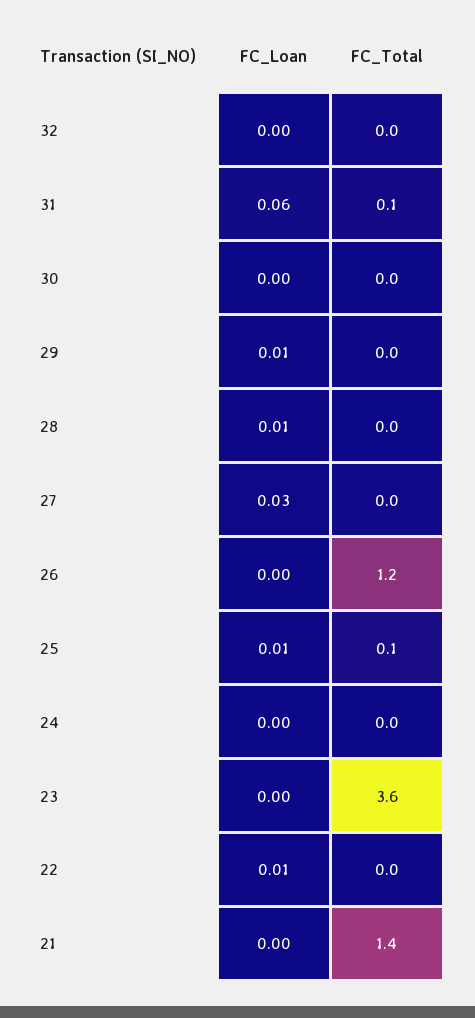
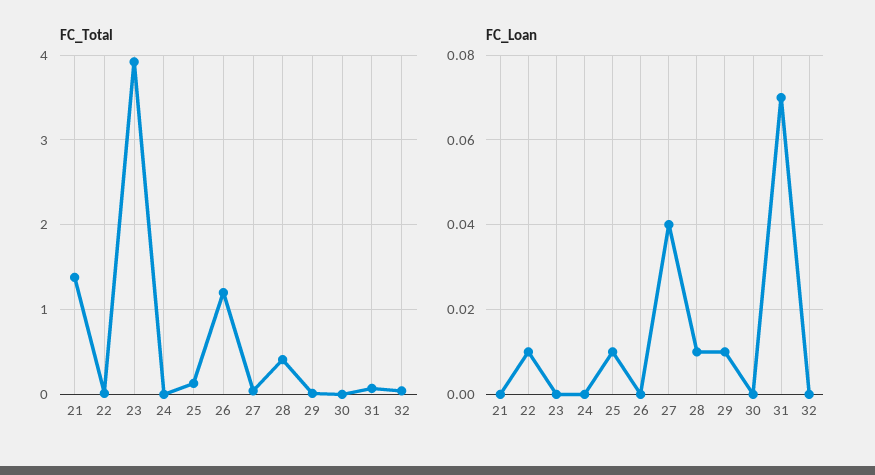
FC_Loan, 31: 0.06 -> 0.07
FC_Total, 28: 0 -> 0.4
FC_Loan, 27: 0.03 -> 0.04
FC_Total, 23: 3.6 -> 3.9

